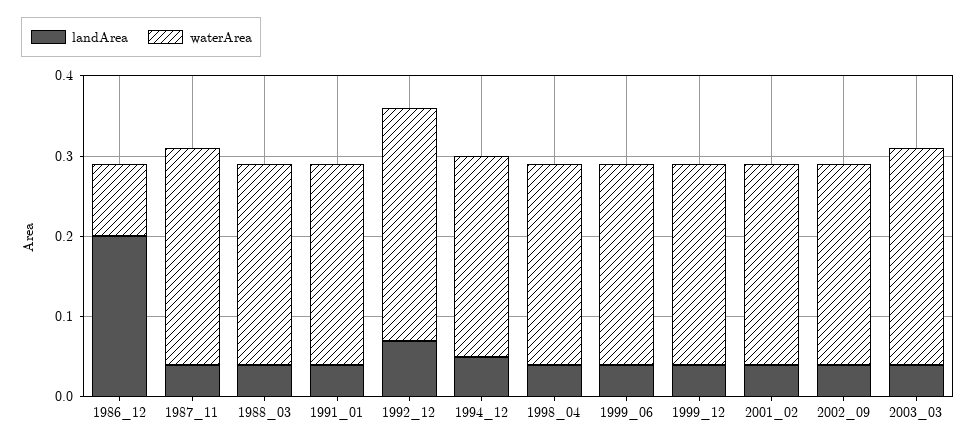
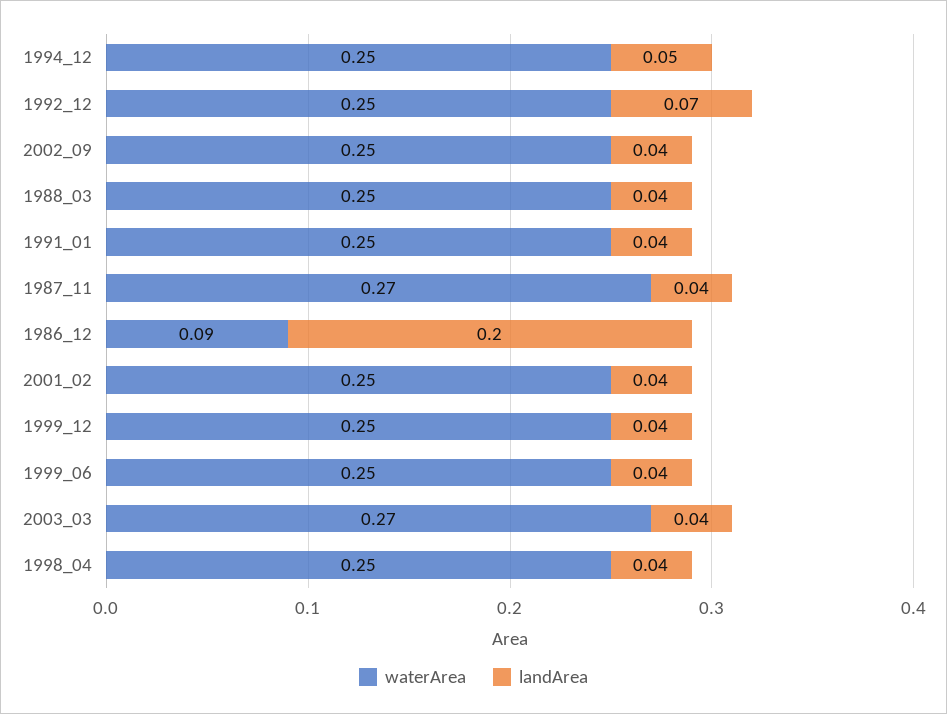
waterArea, 1992_12: 0.29 -> 0.25

